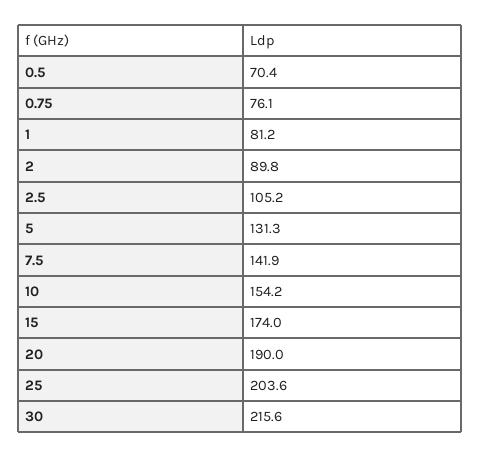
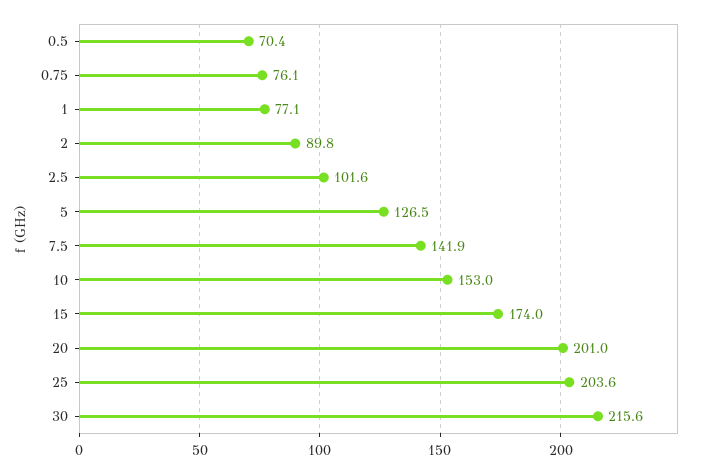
1: 81.2 -> 77.1
2.5: 105.2 -> 101.6
5: 131.3 -> 126.5
10: 154.2 -> 153
20: 190 -> 201

